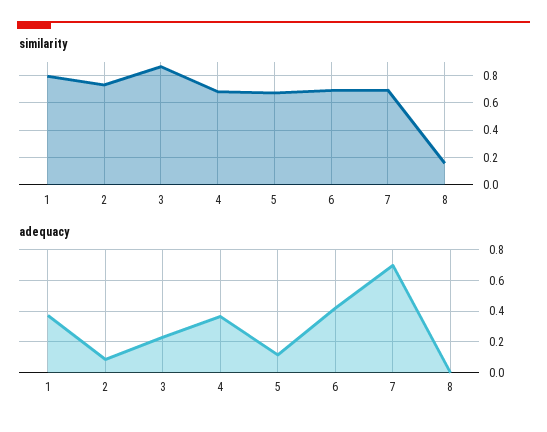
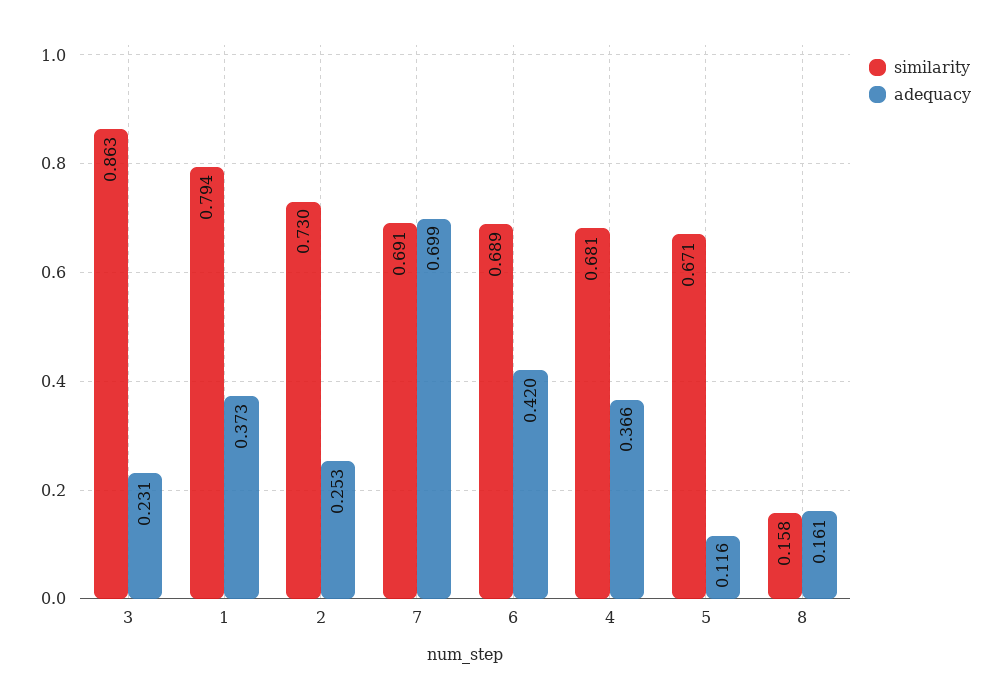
adequacy, 2: 0.1 -> 0.253
adequacy, 8: 0 -> 0.161

